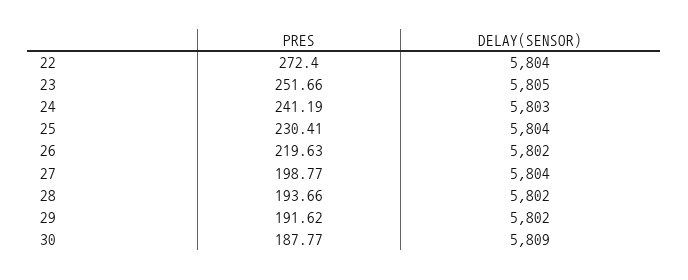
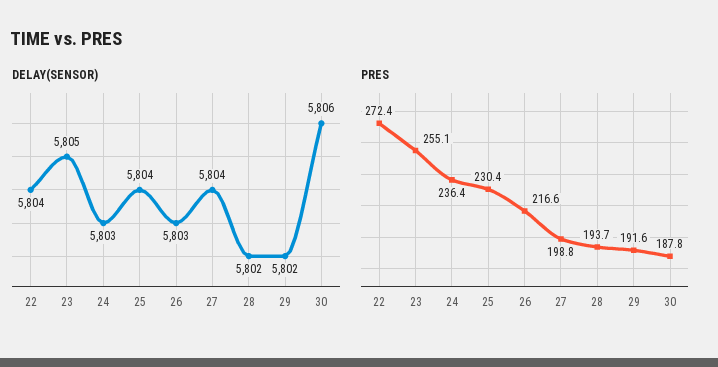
PRES, 23: 251.66 -> 255.1
PRES, 24: 241.19 -> 236.4
PRES, 26: 219.63 -> 216.6
DELAY(SENSOR), 26: 5802 -> 5803
DELAY(SENSOR), 30: 5809 -> 5806

